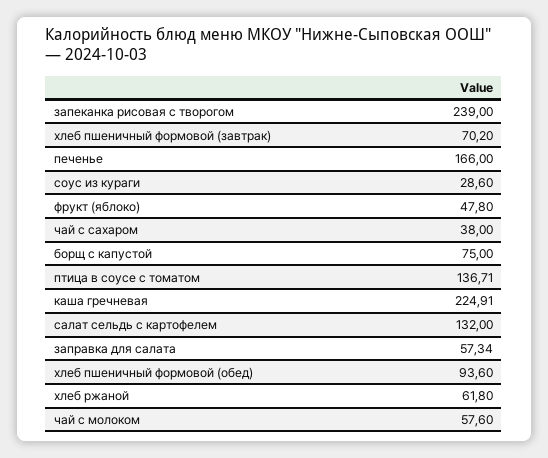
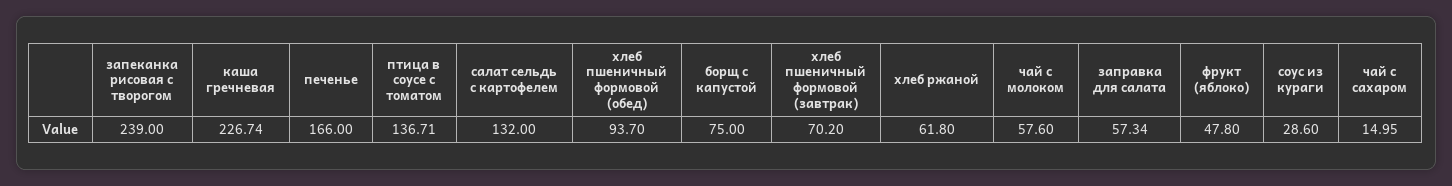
чай с сахаром: 38 -> 14.95
каша гречневая: 224.91 -> 226.74
хлеб пшеничный формовой (обед): 93.6 -> 93.7

